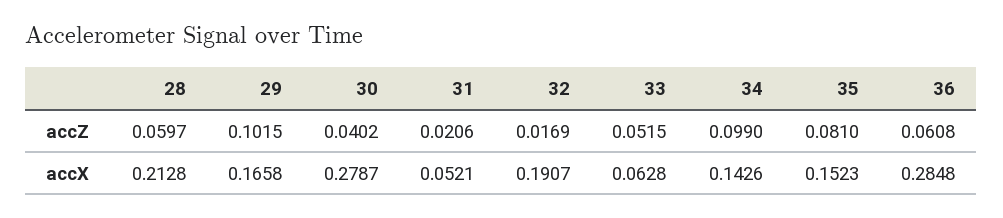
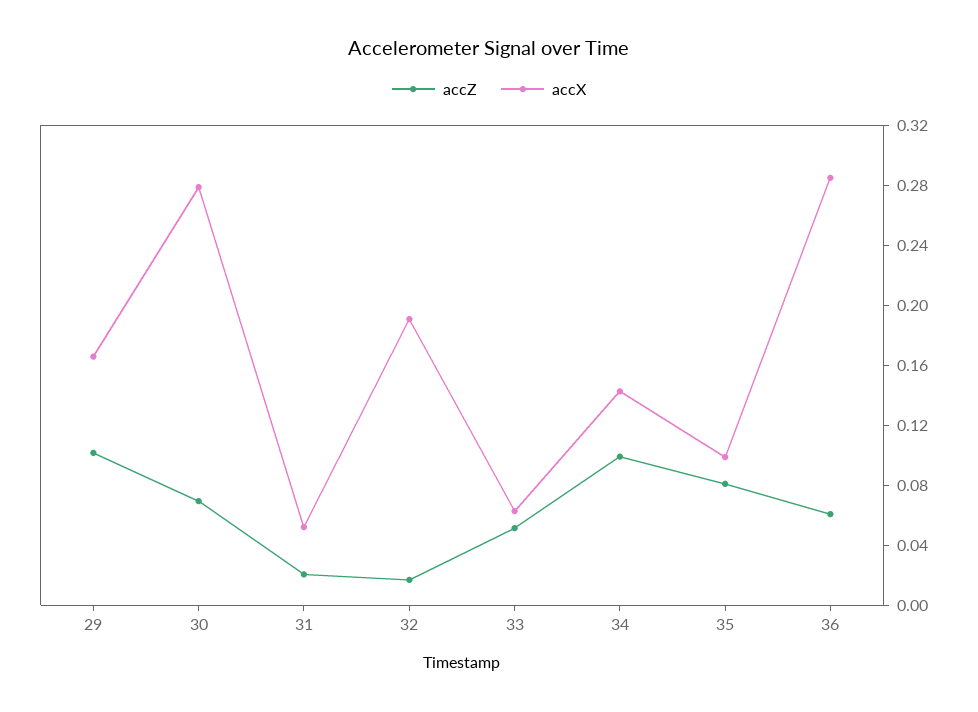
accZ, 28: 0.0597 -> none
accZ, 30: 0.0402 -> 0.07
accX, 28: 0.2128 -> none
accX, 35: 0.1523 -> 0.1

